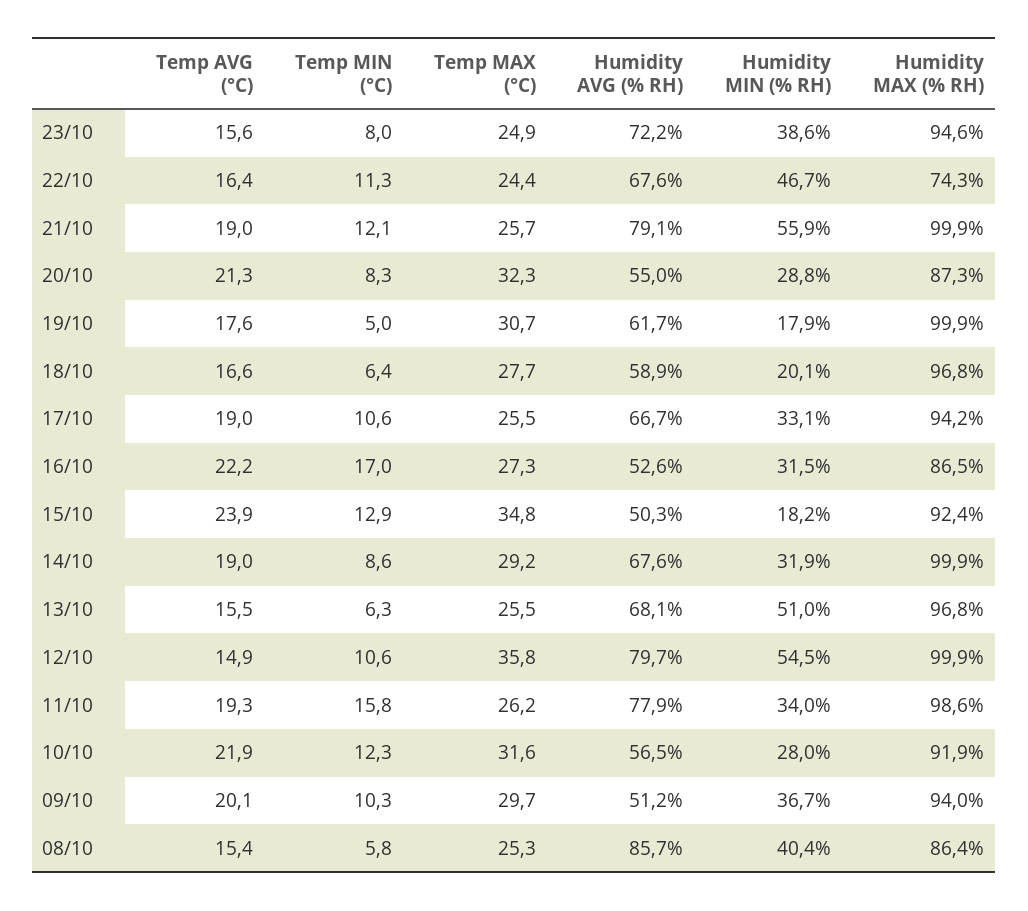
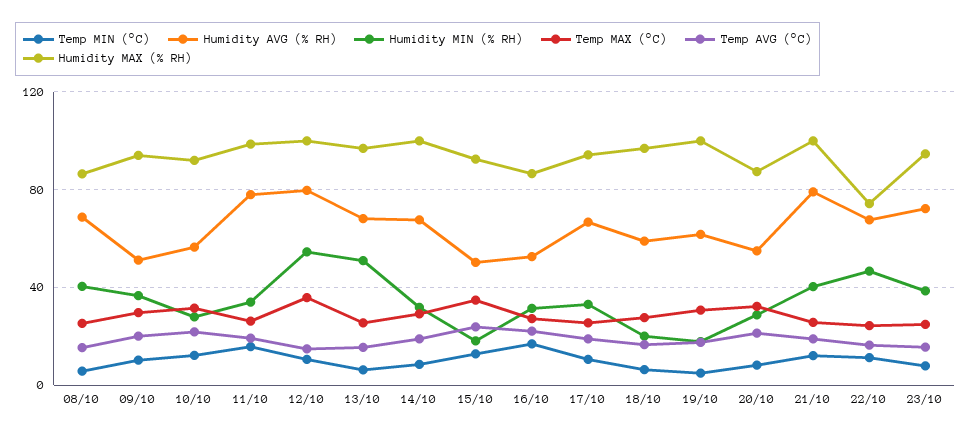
Humidity MIN (% RH), 21/10: 55.9 -> 40
Humidity AVG (% RH), 08/10: 85.7 -> 70

